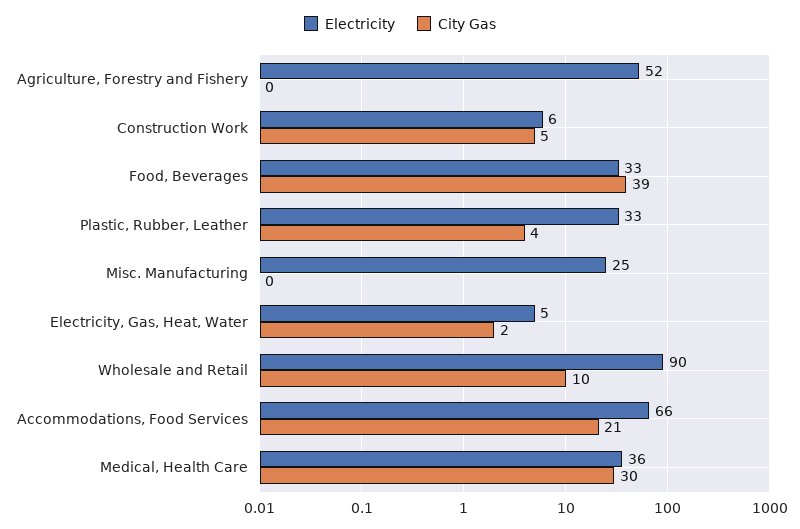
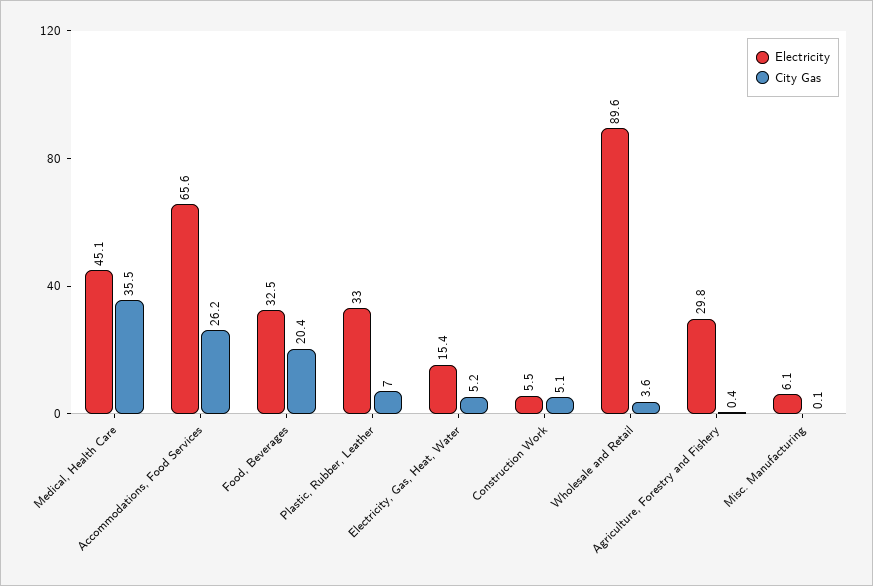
Electricity, Agriculture, Forestry and Fishery: 52 -> 29.8
City Gas, Food, Beverages: 39 -> 20.4
City Gas, Plastic, Rubber, Leather: 4 -> 7
Electricity, Misc. Manufacturing: 25 -> 6.1
Electricity, Electricity, Gas, Heat, Water: 5 -> 15.4
City Gas, Electricity, Gas, Heat, Water: 2 -> 5.2
City Gas, Wholesale and Retail: 10 -> 3.6
City Gas, Accommodations, Food Services: 21 -> 26.2
Electricity, Medical, Health Care: 36 -> 45.1
City Gas, Medical, Health Care: 30 -> 35.5

